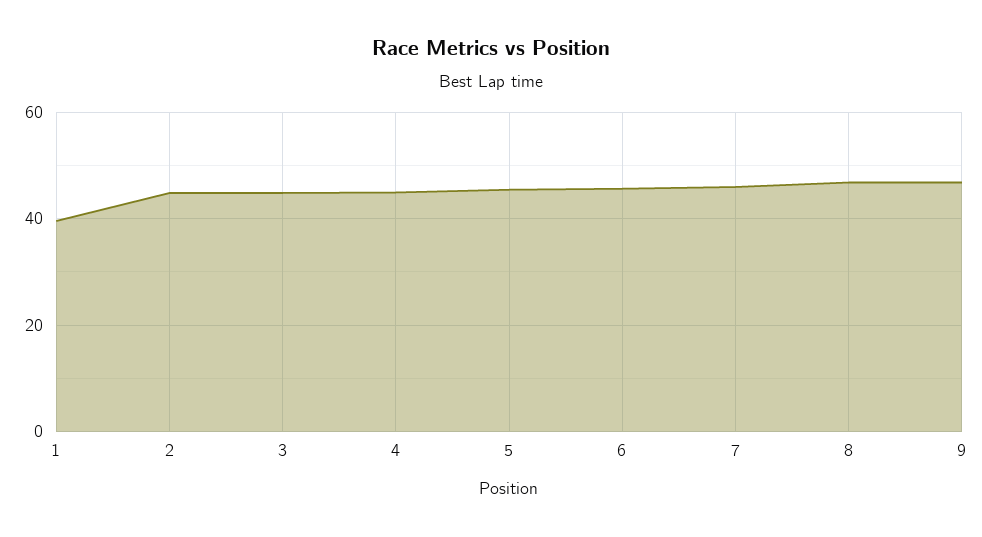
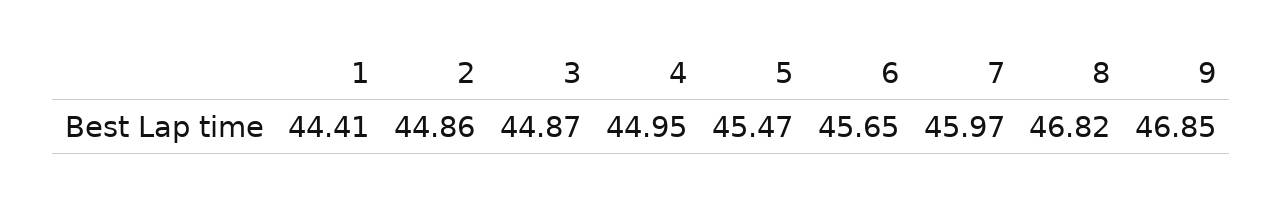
1: 40 -> 44.41

